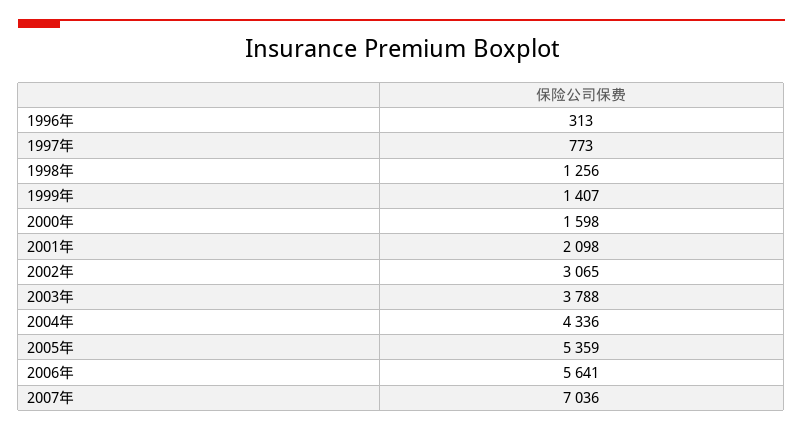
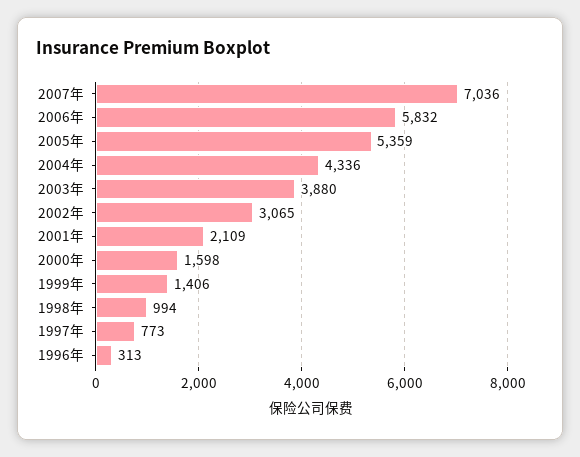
1998年: 1256 -> 994
1999年: 1407 -> 1406
2001年: 2098 -> 2109
2003年: 3788 -> 3880
2006年: 5641 -> 5832

